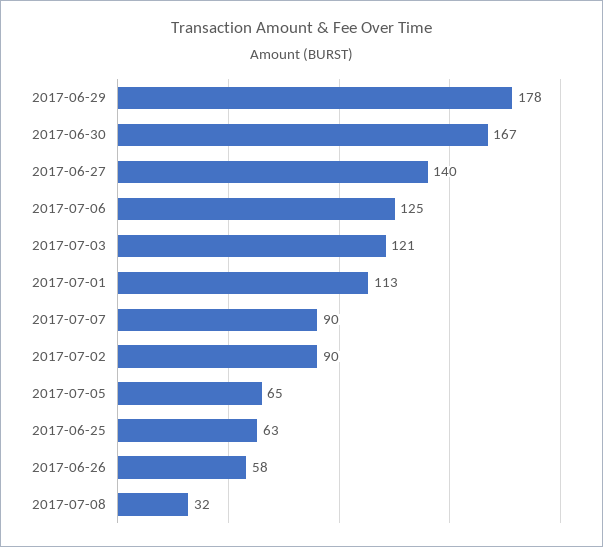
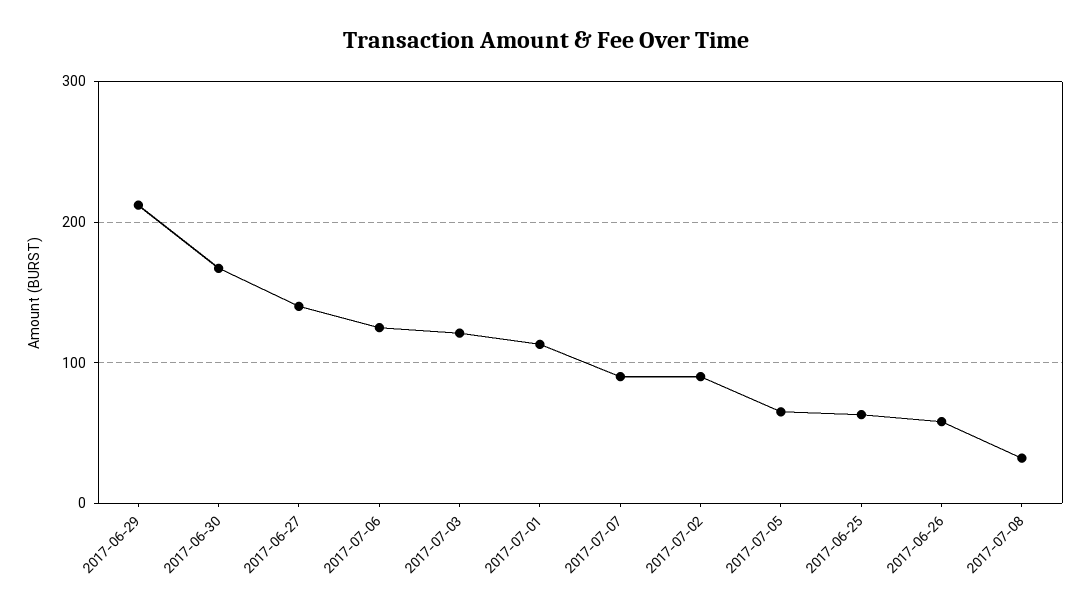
2017-06-29: 178 -> 210

